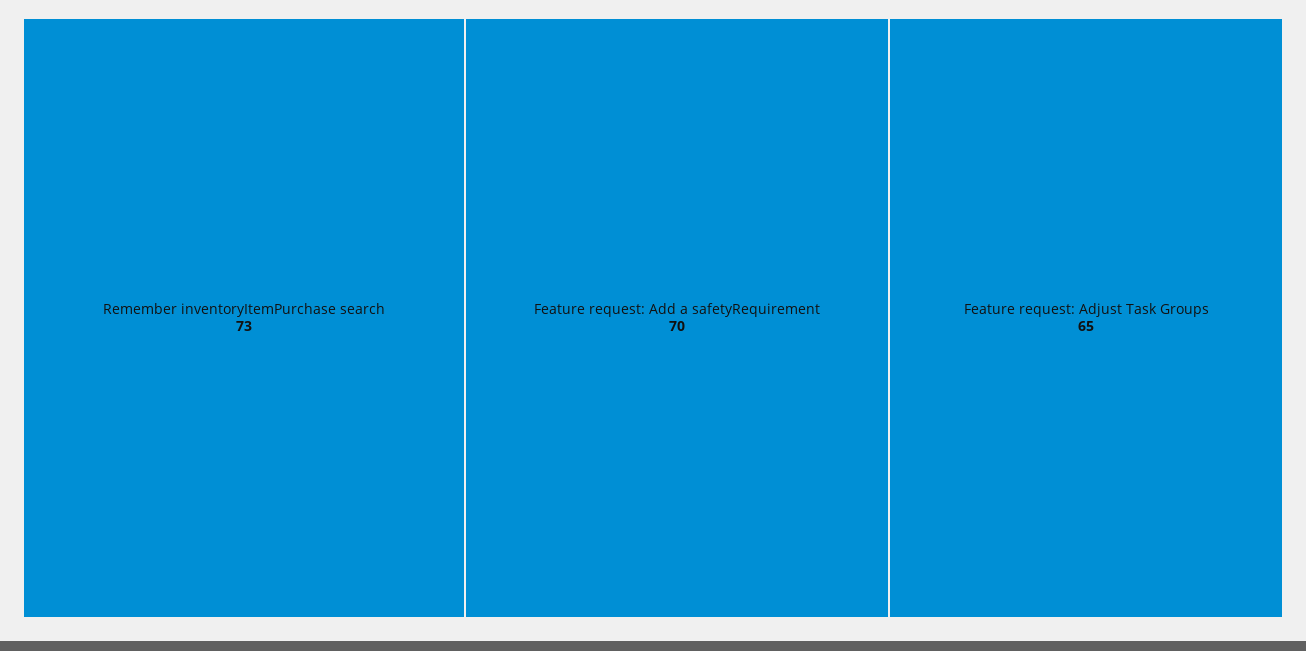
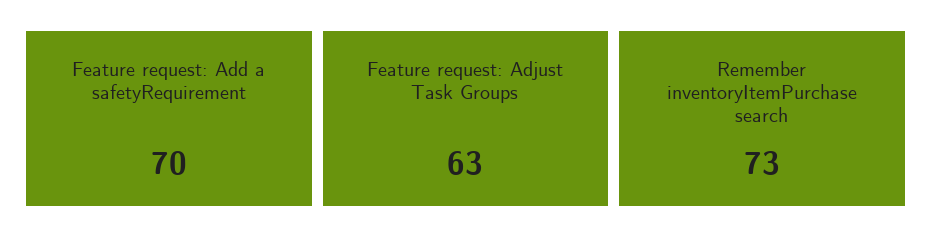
Feature request: Adjust Task Groups: 65 -> 63

